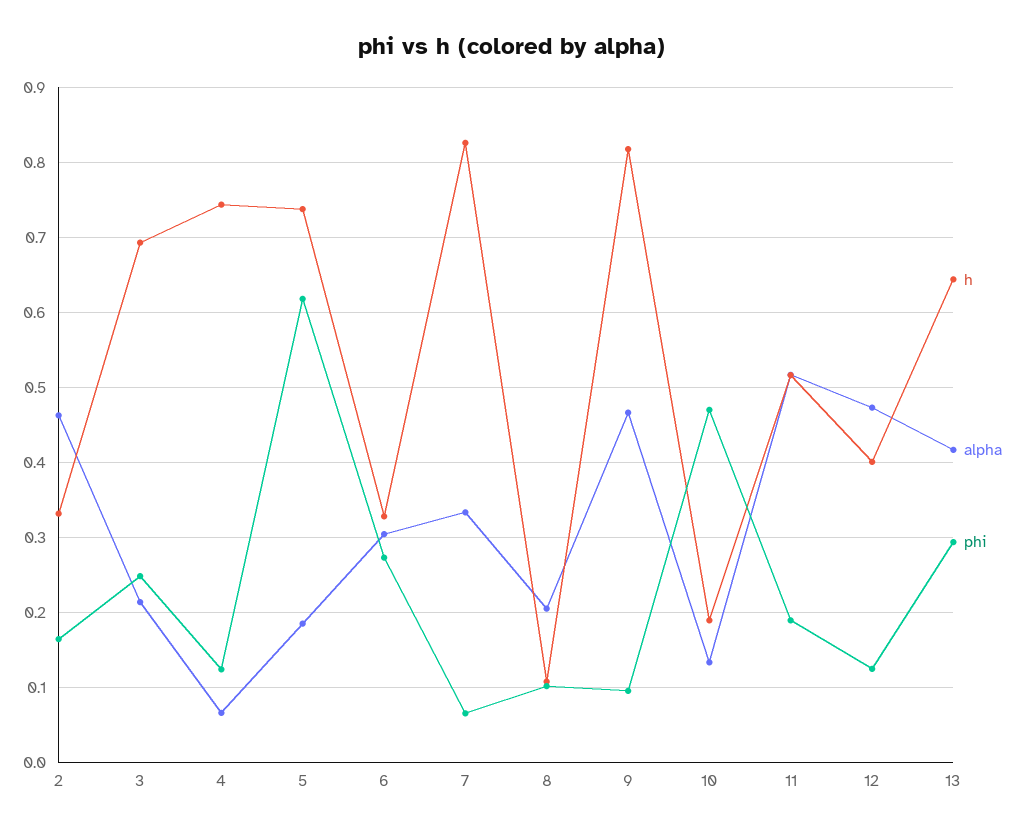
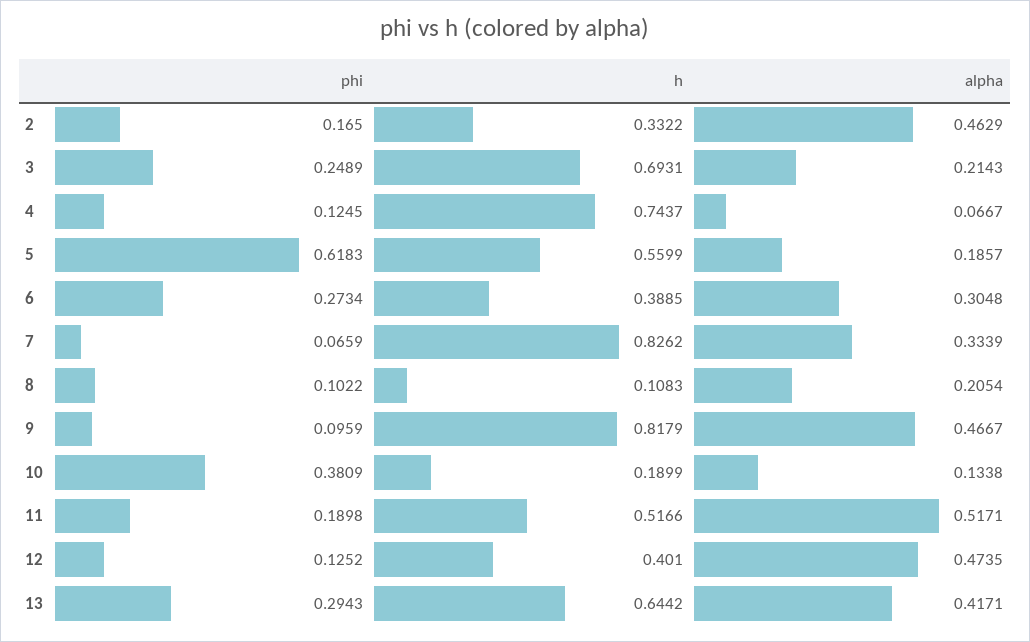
h, 5: 0.74 -> 0.5599
h, 6: 0.33 -> 0.3885
phi, 10: 0.47 -> 0.3809

